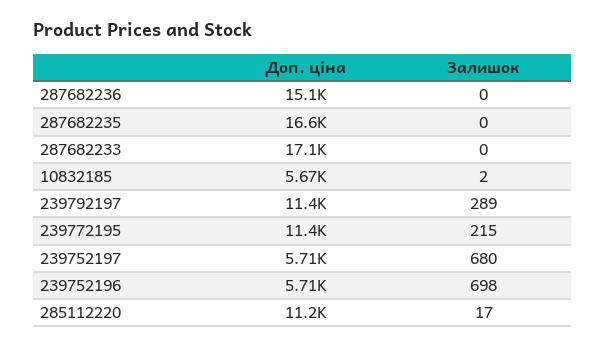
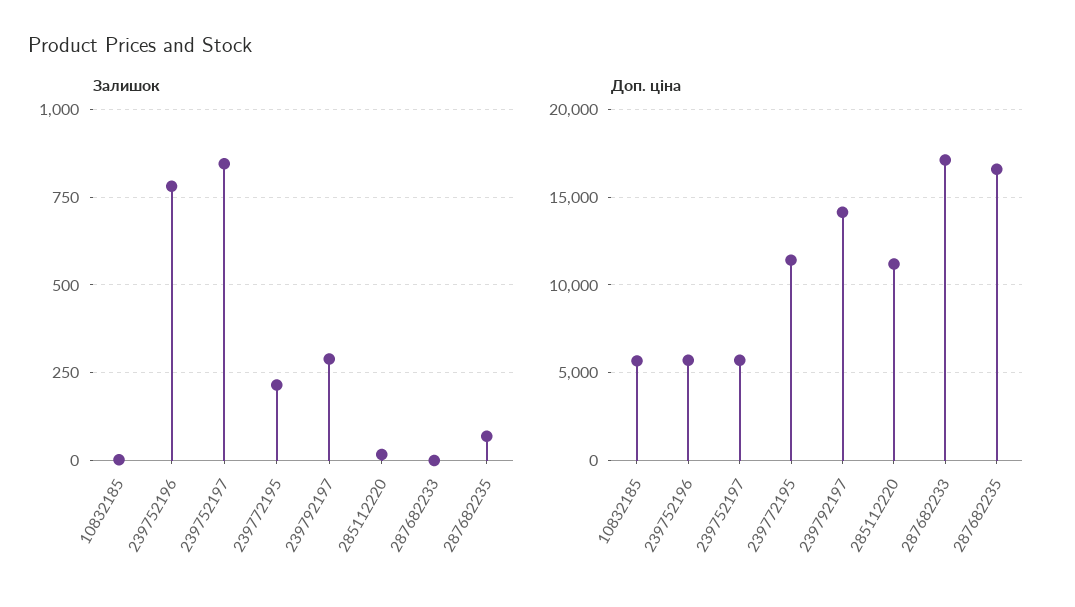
Доп. ціна, 287682236: 15100 -> none
Залишок, 287682236: 0 -> none
Залишок, 287682235: 0 -> 75
Доп. ціна, 239792197: 11400 -> 14000
Залишок, 239752197: 680 -> 850
Залишок, 239752196: 698 -> 775

